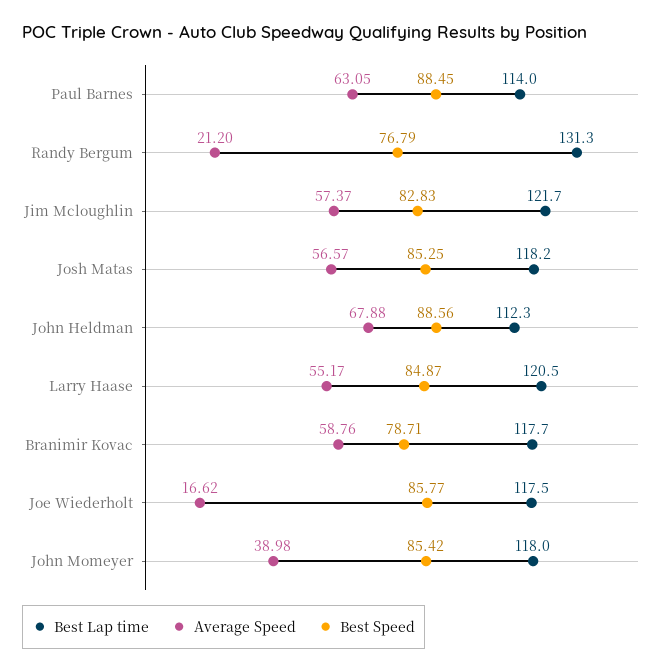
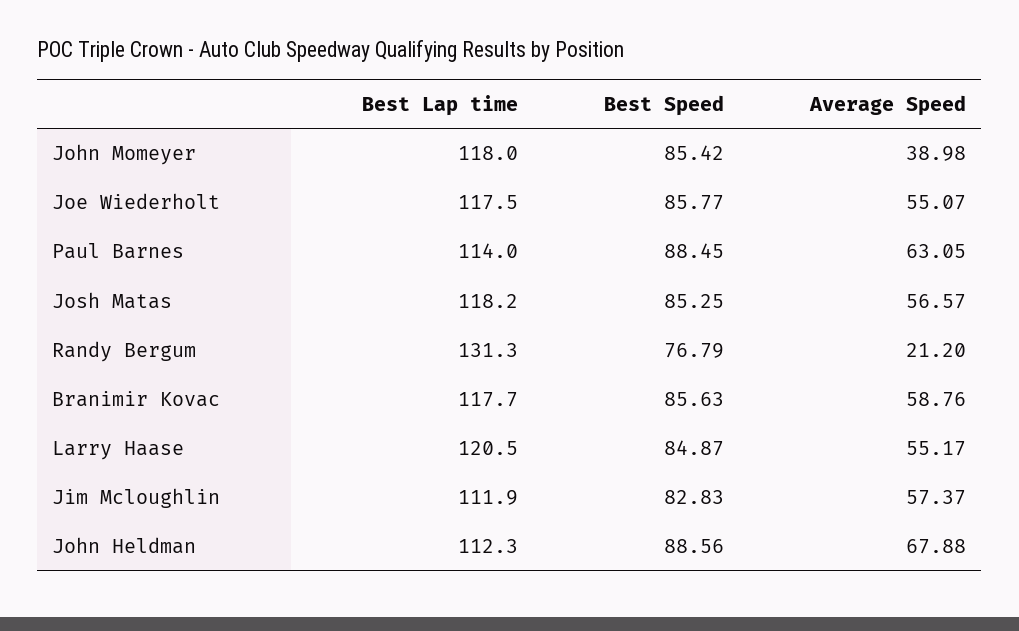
Best Lap time, Jim Mcloughlin: 121.7 -> 111.9
Best Speed, Branimir Kovac: 78.71 -> 85.63
Average Speed, Joe Wiederholt: 16.62 -> 55.07

